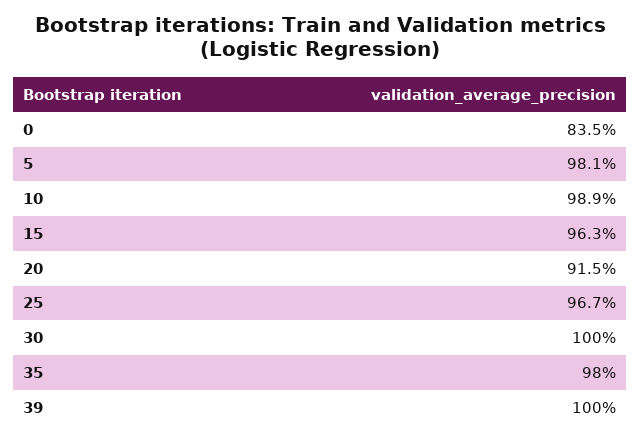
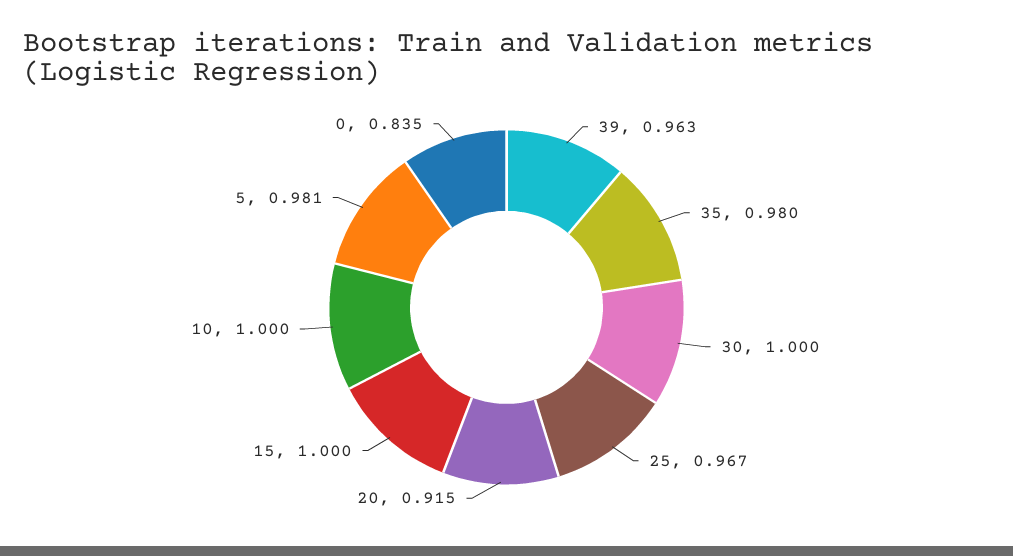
10: 0.989 -> 1
15: 0.963 -> 1
39: 1 -> 0.963

